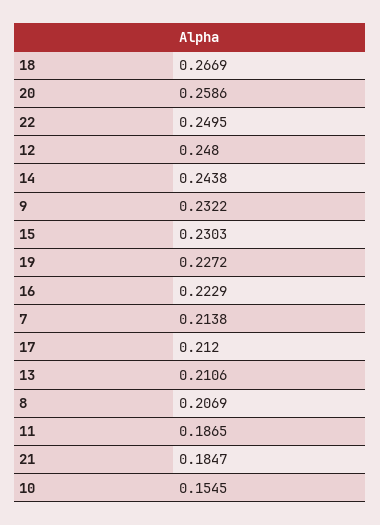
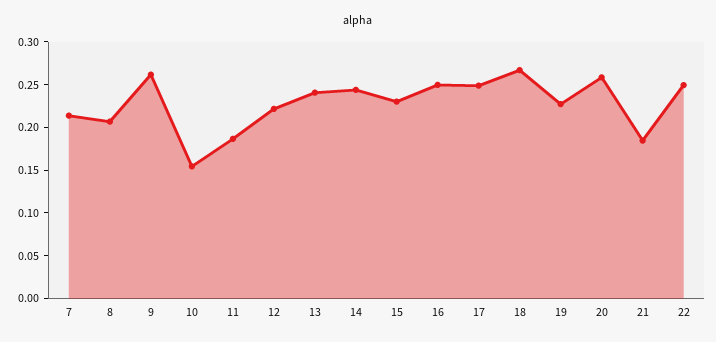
12: 0.248 -> 0.22
9: 0.2322 -> 0.26
16: 0.2229 -> 0.25
17: 0.212 -> 0.25
13: 0.2106 -> 0.24

